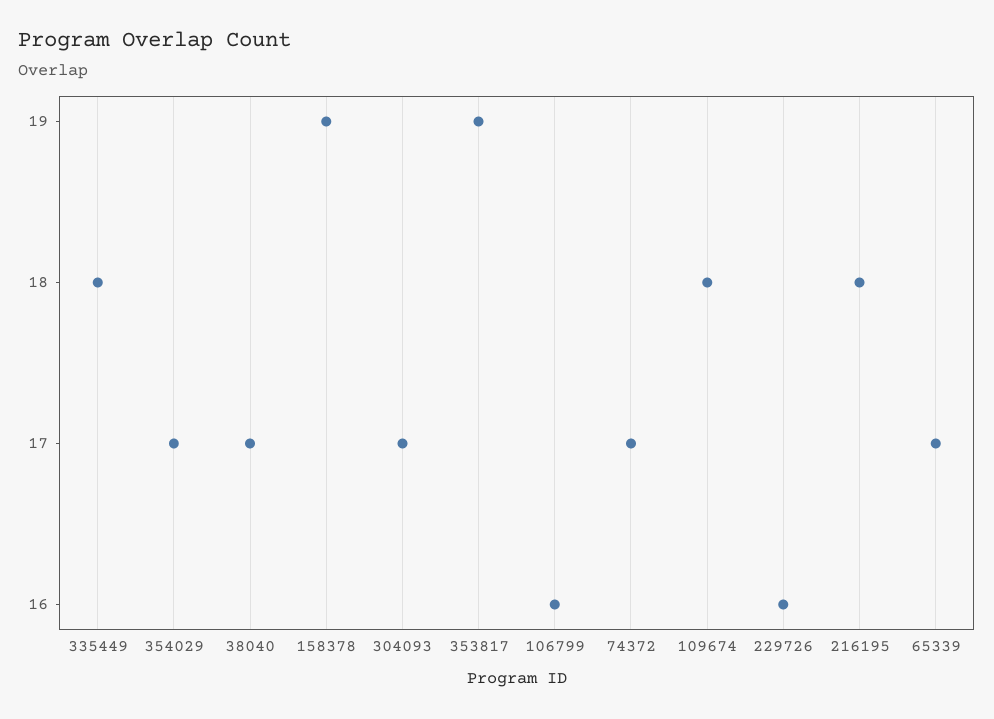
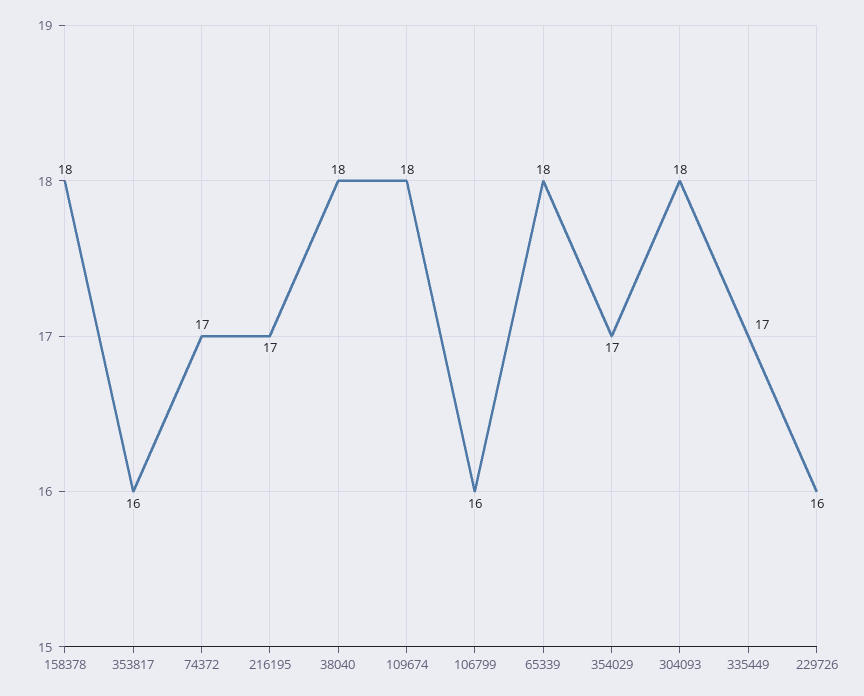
335449: 18 -> 17
38040: 17 -> 18
158378: 19 -> 18
304093: 17 -> 18
353817: 19 -> 16
216195: 18 -> 17
65339: 17 -> 18

